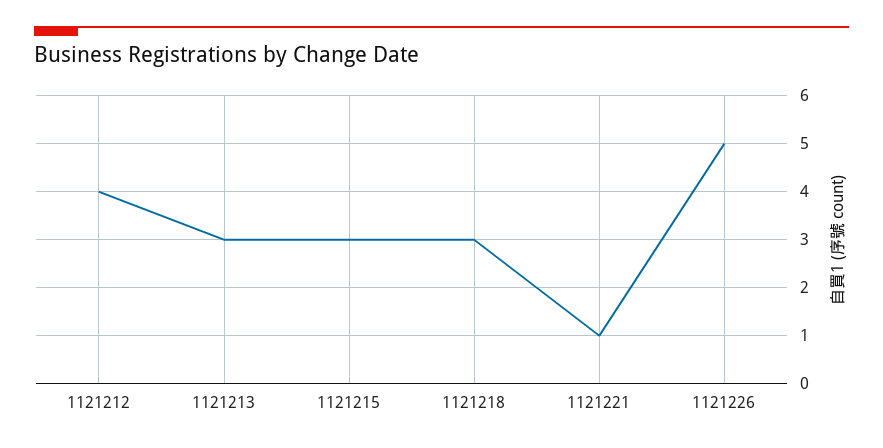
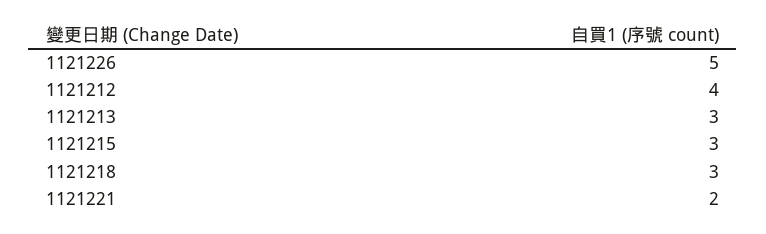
1121221: 1 -> 2

